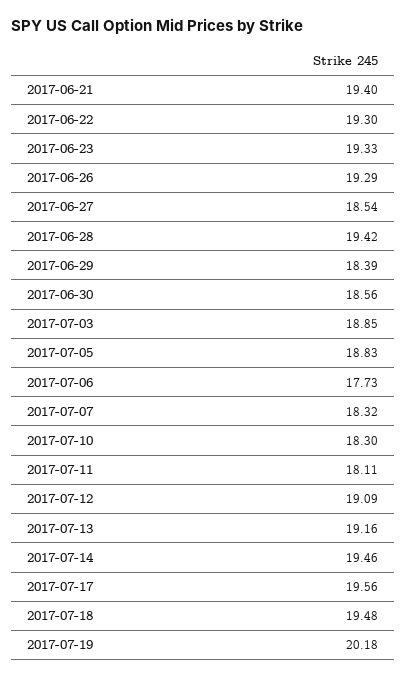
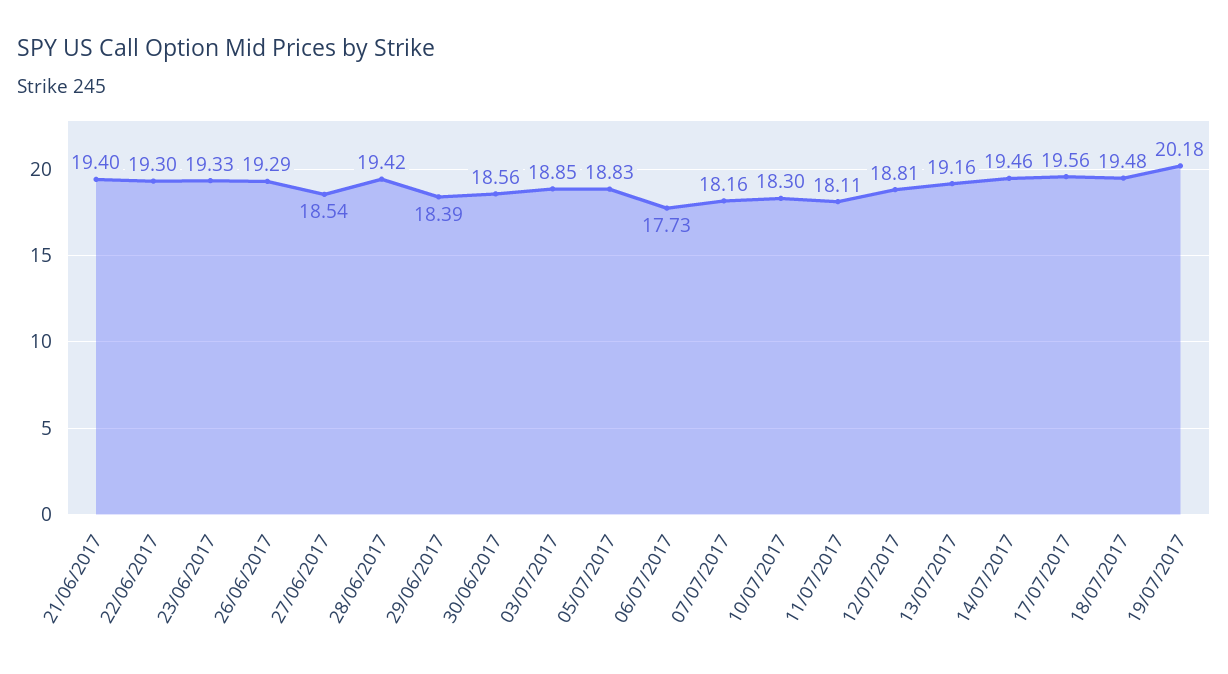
2017-07-07: 18.32 -> 18.16
2017-07-12: 19.09 -> 18.81

